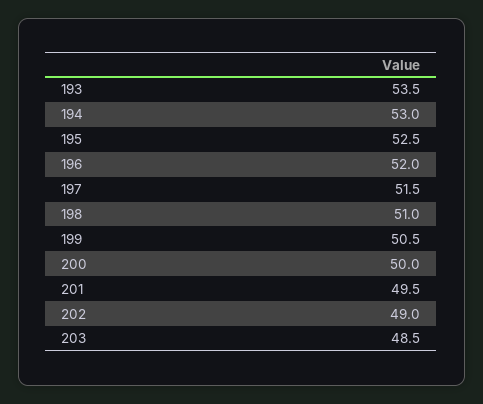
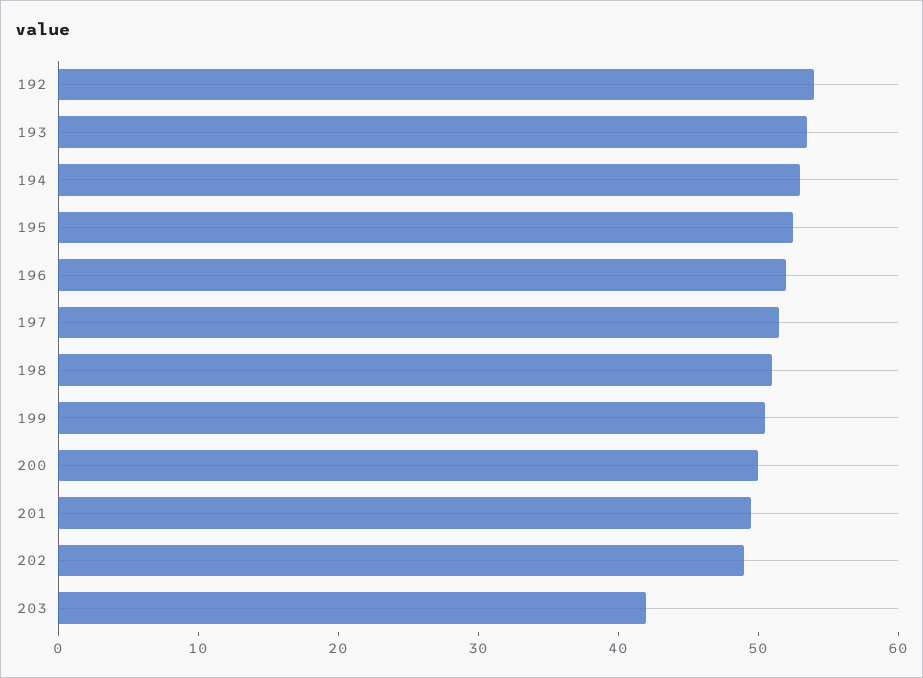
203: 48.5 -> 42
192: none -> 54

